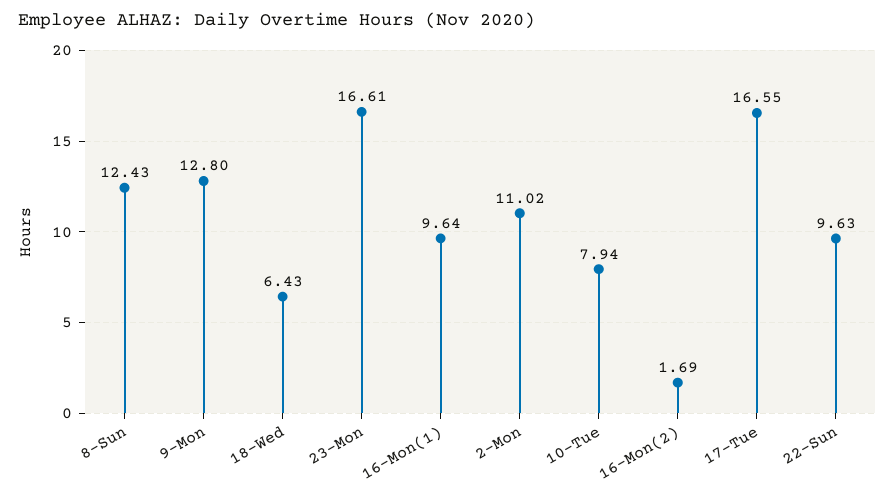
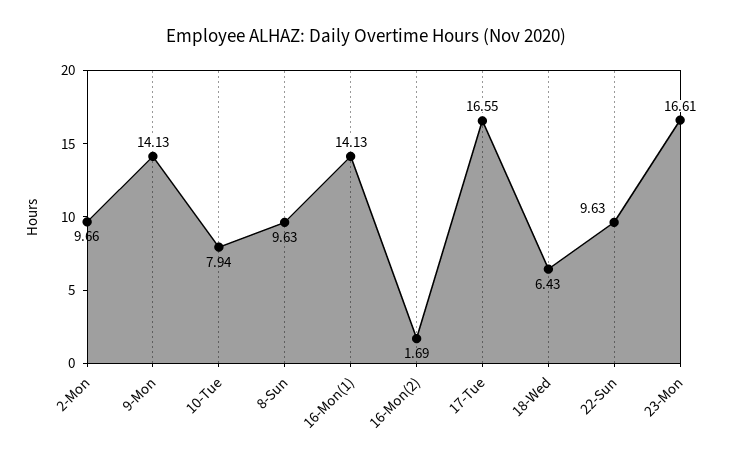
8-Sun: 12.43 -> 9.63
9-Mon: 12.8 -> 14.13
16-Mon(1): 9.64 -> 14.13
2-Mon: 11.02 -> 9.66

